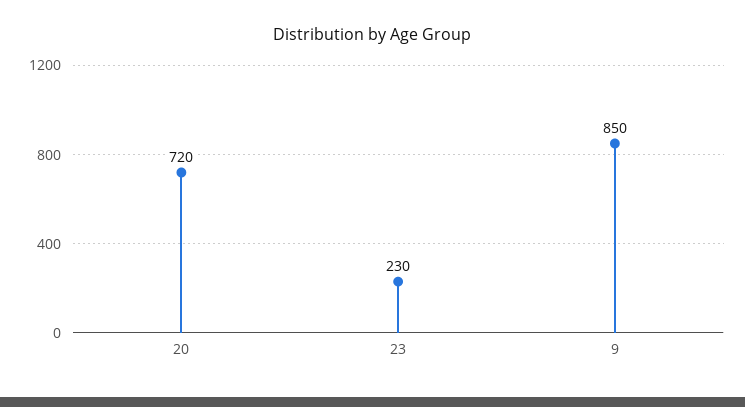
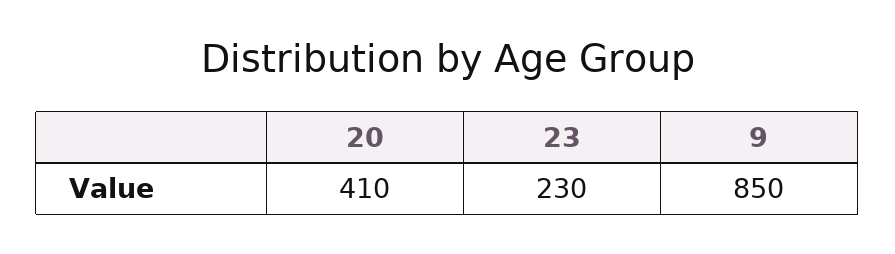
20: 720 -> 410

